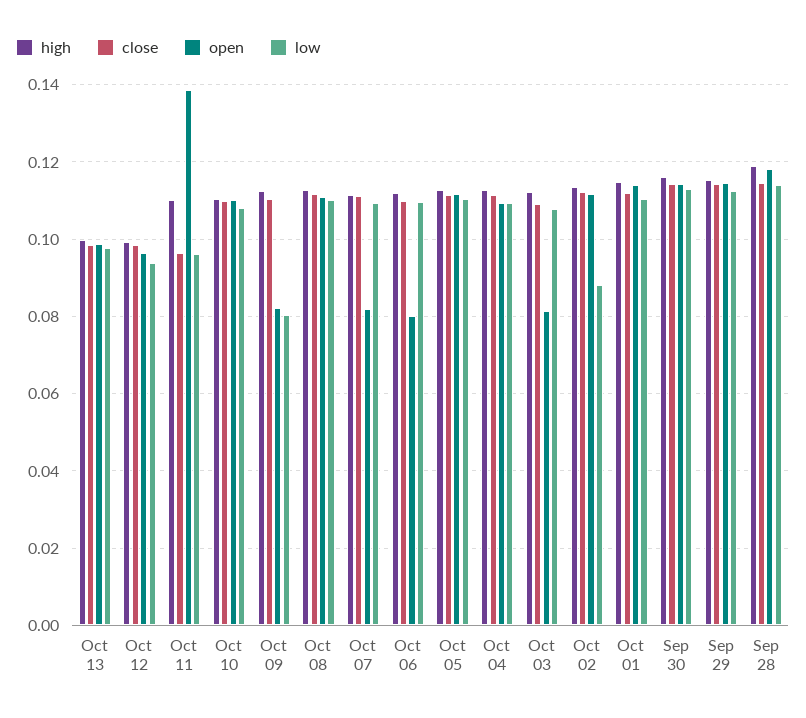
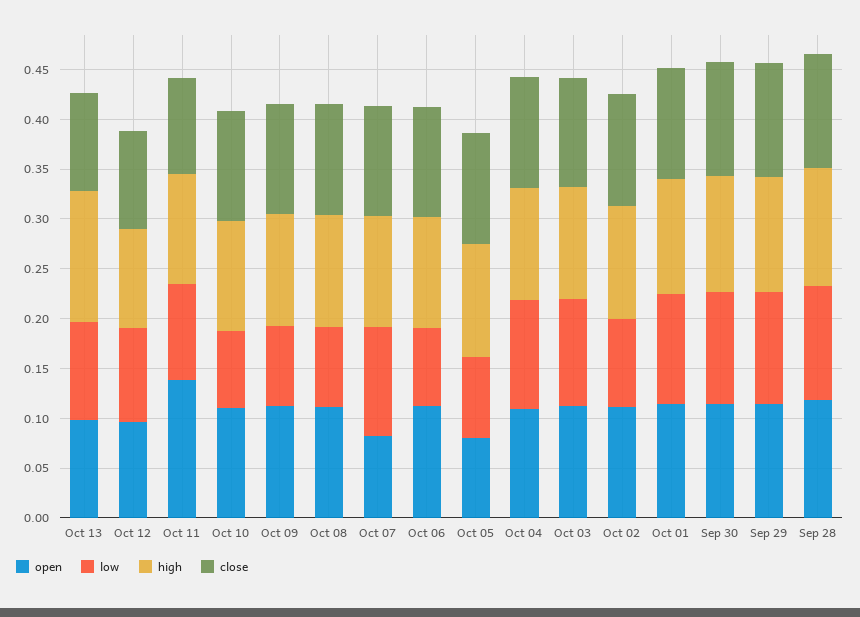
high, Oct 13: 0.1 -> 0.13
low, Oct 10: 0.108 -> 0.08
open, Oct 09: 0.082 -> 0.11
low, Oct 08: 0.11 -> 0.08
open, Oct 06: 0.08 -> 0.11
low, Oct 06: 0.11 -> 0.08
open, Oct 05: 0.112 -> 0.08
low, Oct 05: 0.11 -> 0.08
open, Oct 03: 0.082 -> 0.11

